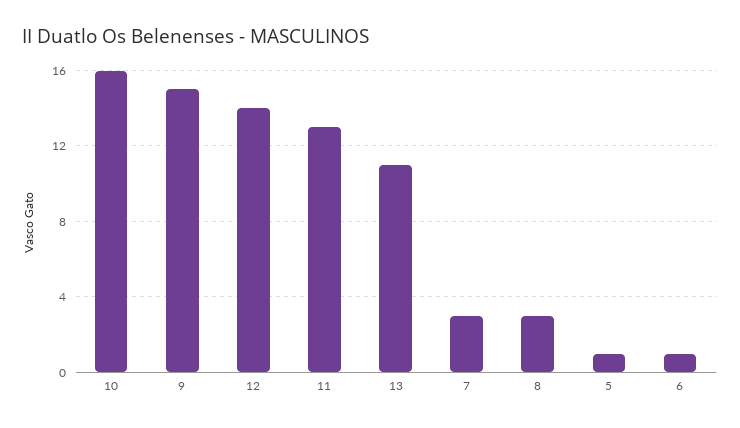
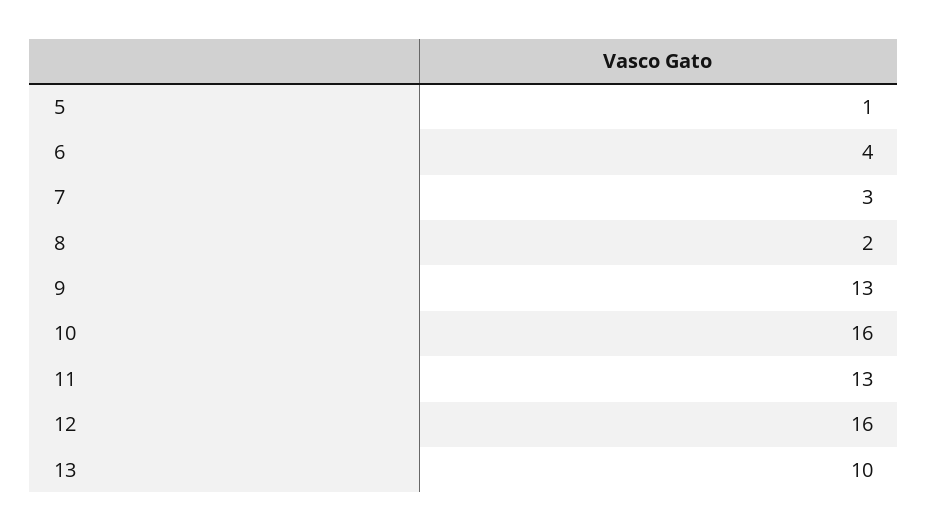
9: 15 -> 13
12: 14 -> 16
13: 11 -> 10
8: 3 -> 2
6: 1 -> 4

